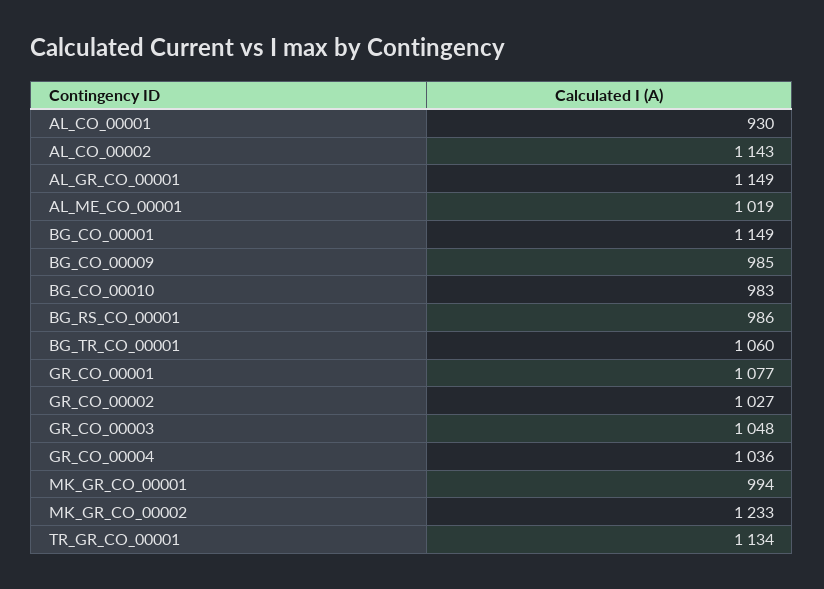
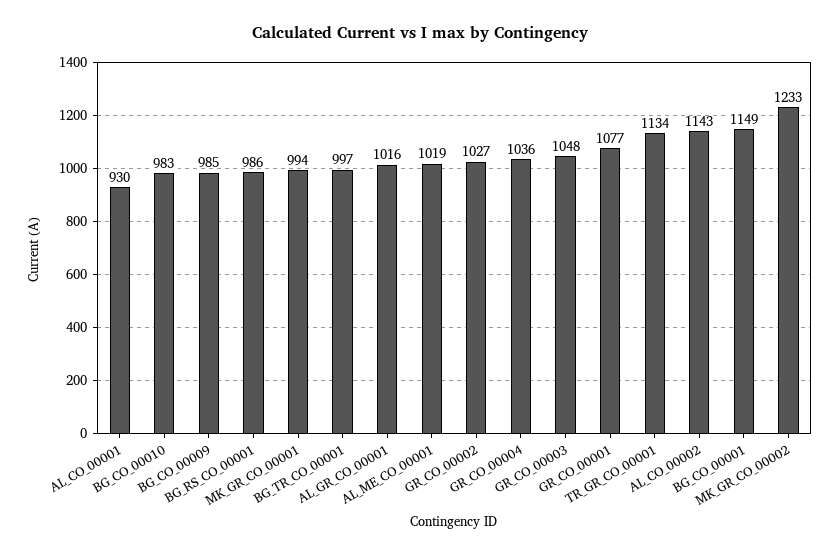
AL_GR_CO_00001: 1149 -> 1016
BG_TR_CO_00001: 1060 -> 997

